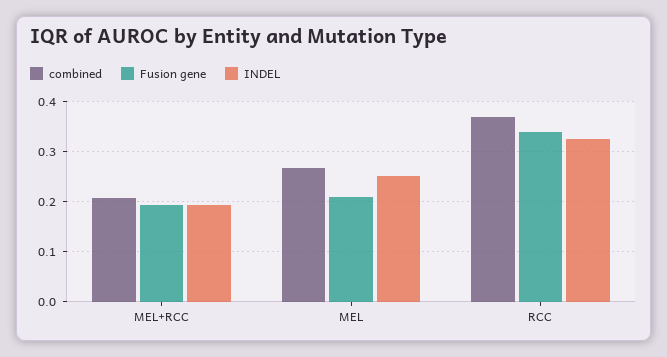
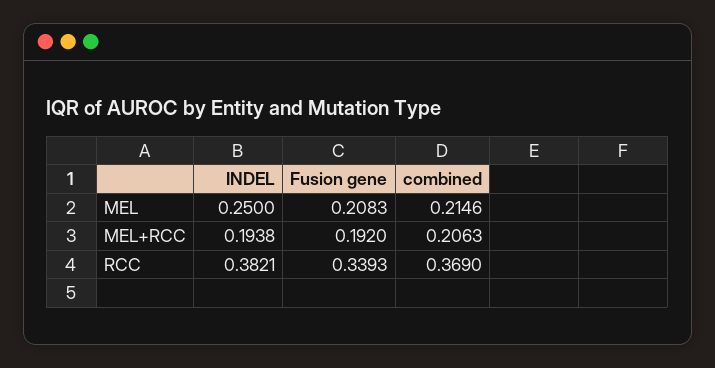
combined, MEL: 0.26 -> 0.2146
INDEL, RCC: 0.32 -> 0.3821

